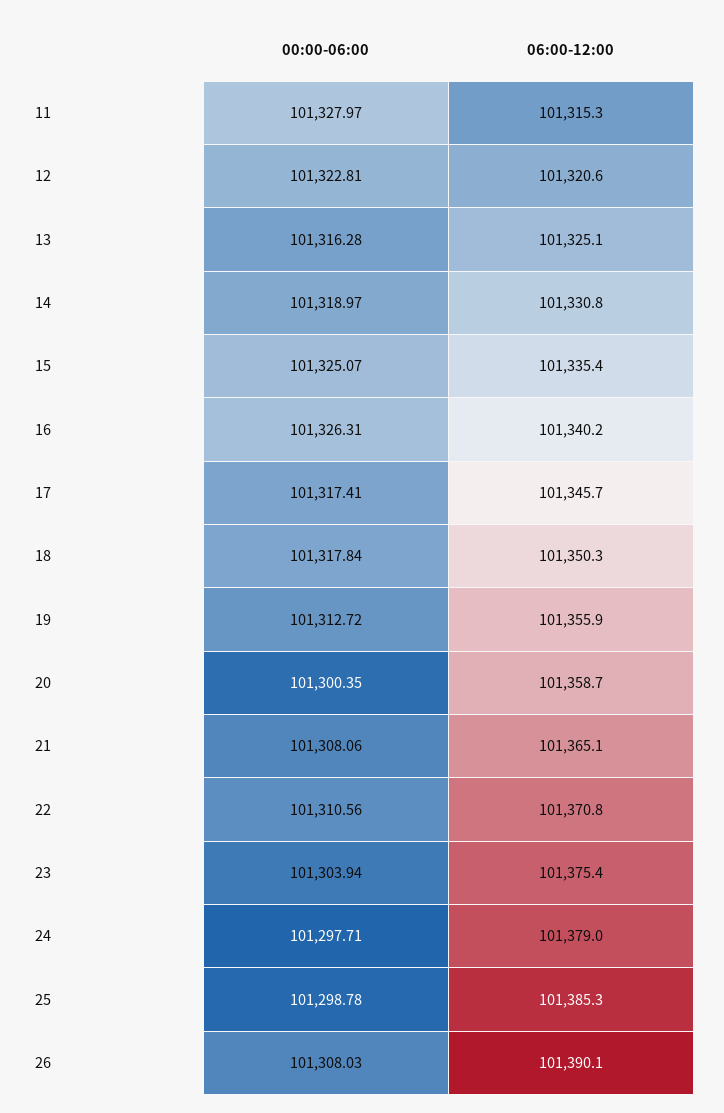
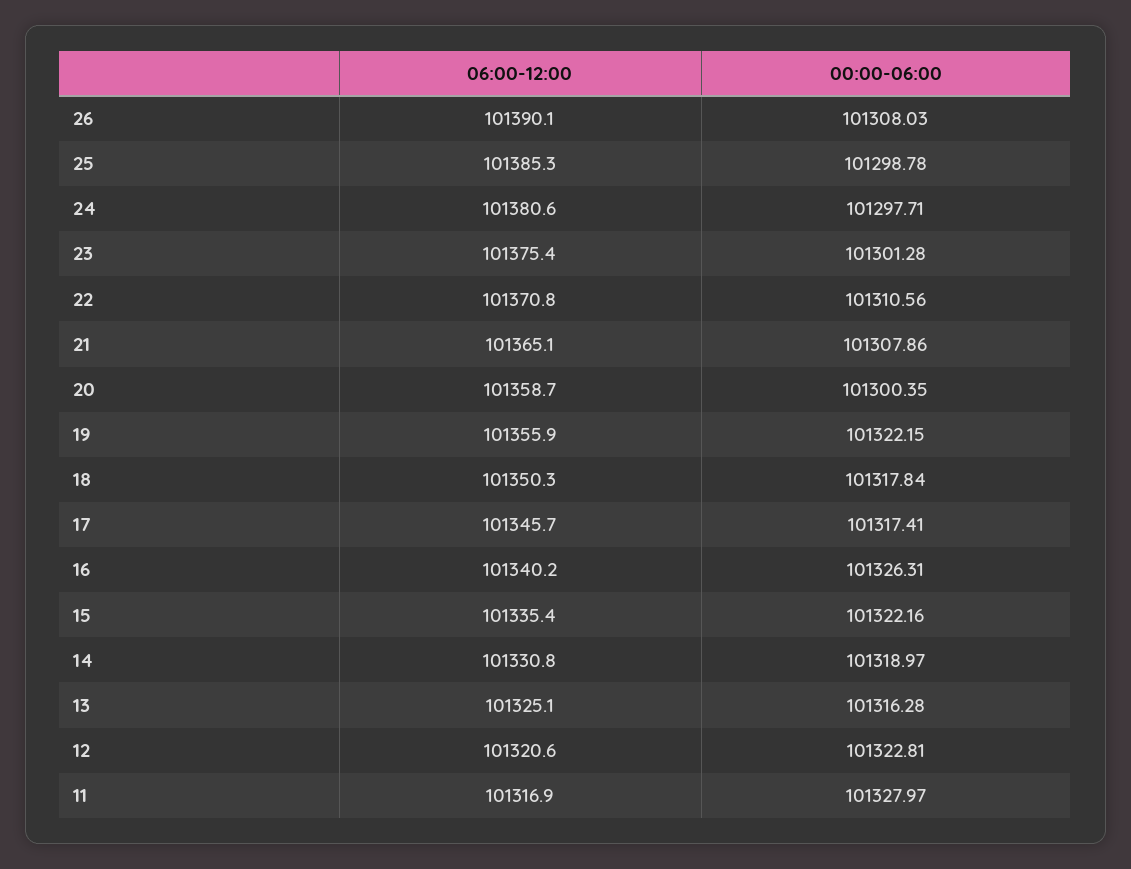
06:00-12:00, 11: 101315.3 -> 101316.9
00:00-06:00, 15: 101325.07 -> 101322.16
00:00-06:00, 19: 101312.72 -> 101322.15
00:00-06:00, 21: 101308.06 -> 101307.86
00:00-06:00, 23: 101303.94 -> 101301.28
06:00-12:00, 24: 101379 -> 101380.6

